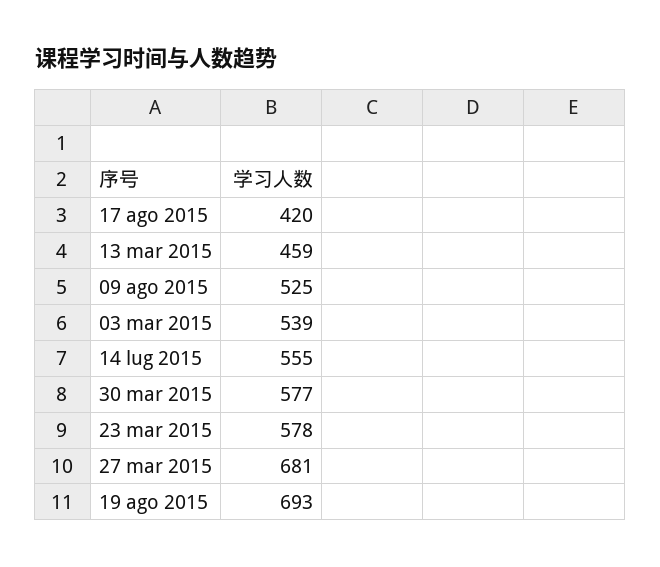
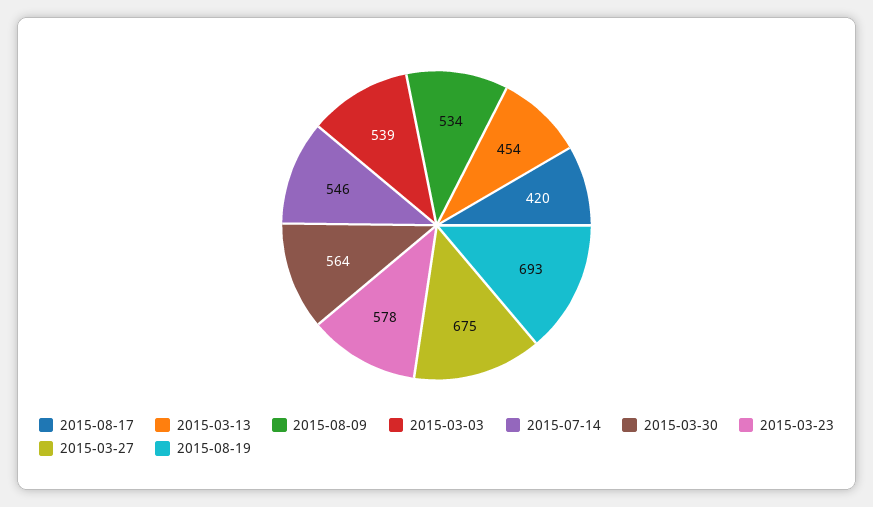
13 mar 2015: 459 -> 454
09 ago 2015: 525 -> 534
14 lug 2015: 555 -> 546
30 mar 2015: 577 -> 564
27 mar 2015: 681 -> 675

